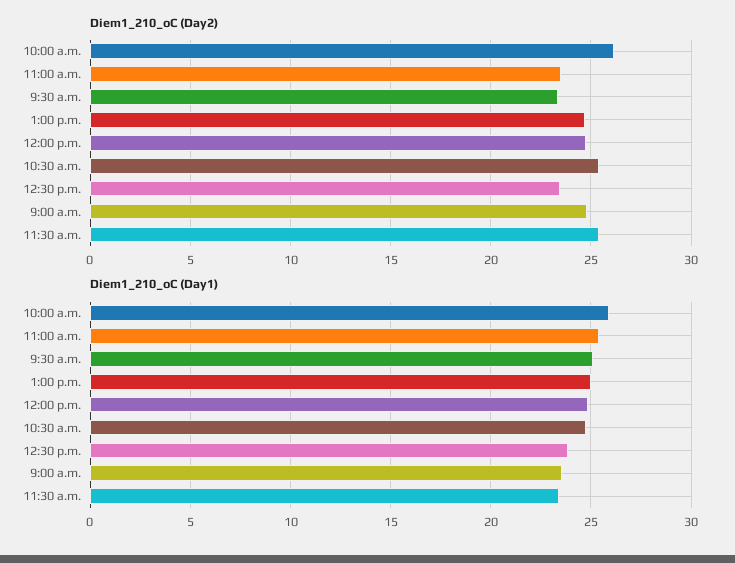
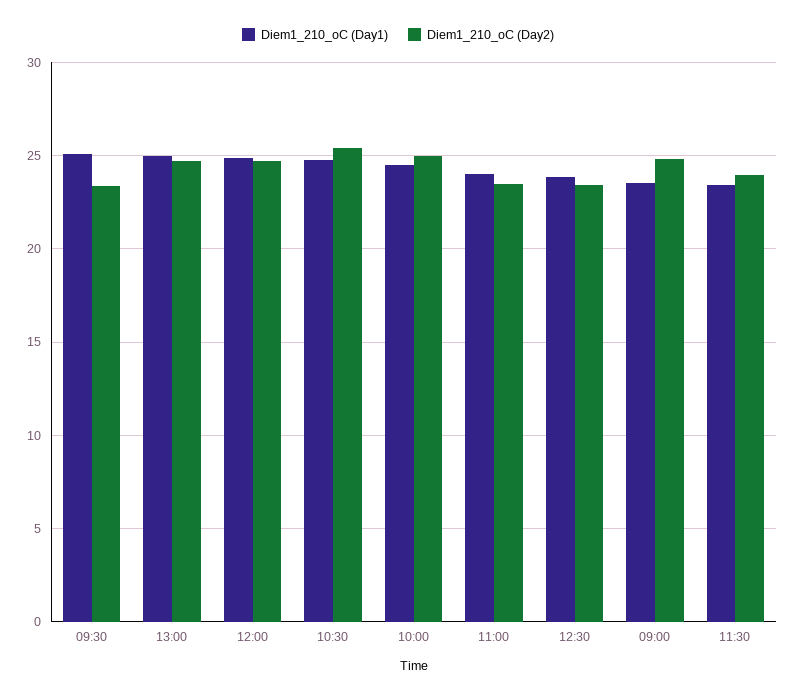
Diem1_210_oC (Day2), 10:00 a.m.: 26 -> 25
Diem1_210_oC (Day2), 11:30 a.m.: 25.5 -> 24
Diem1_210_oC (Day1), 10:00 a.m.: 26 -> 24.5
Diem1_210_oC (Day1), 11:00 a.m.: 25.5 -> 24

